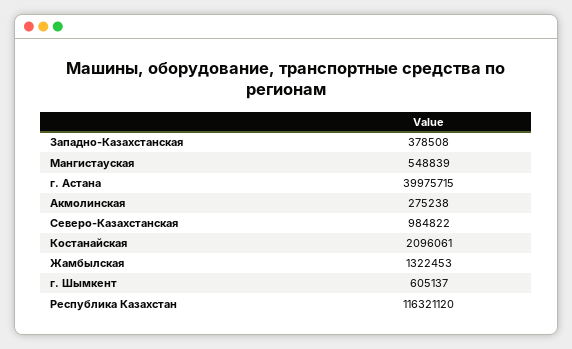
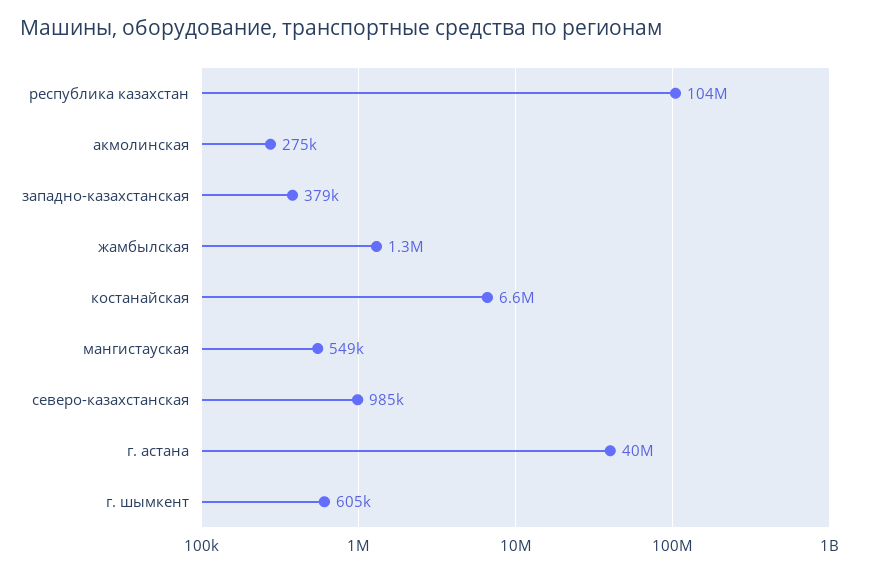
Костанайская: 2096061 -> 6600000
Республика Казахстан: 116321120 -> 104000000

